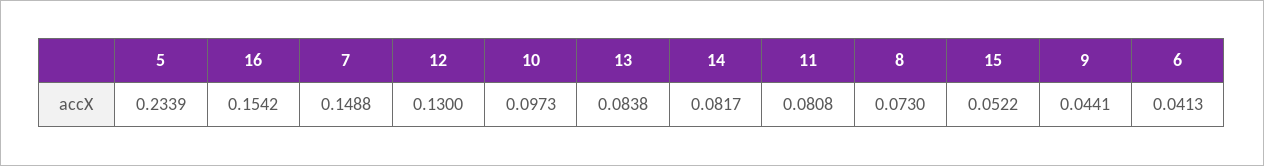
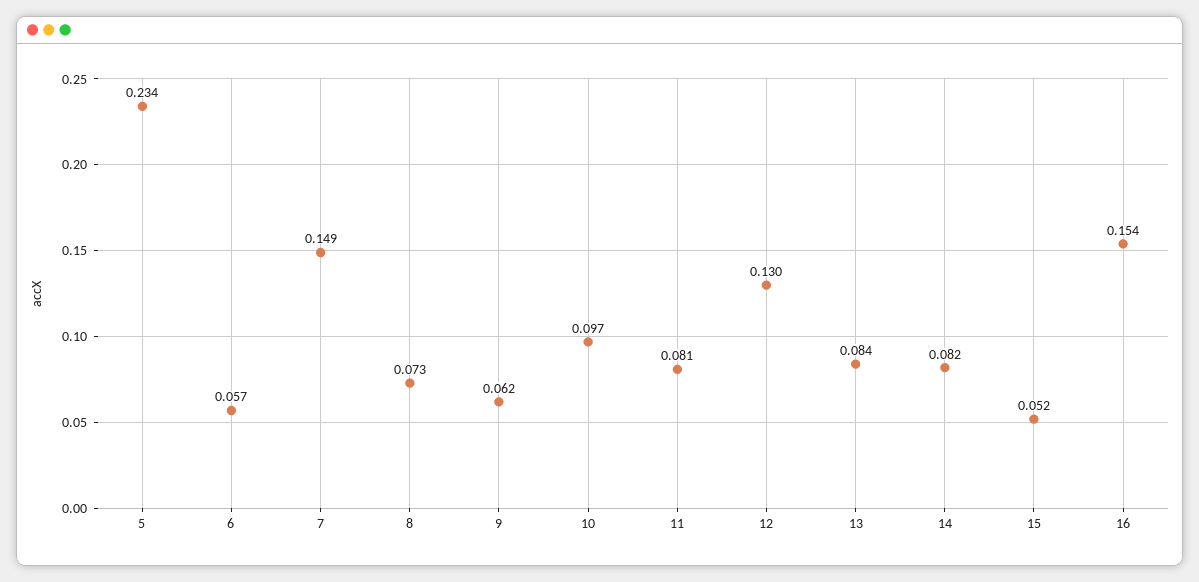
9: 0.0441 -> 0.062
6: 0.0413 -> 0.057

